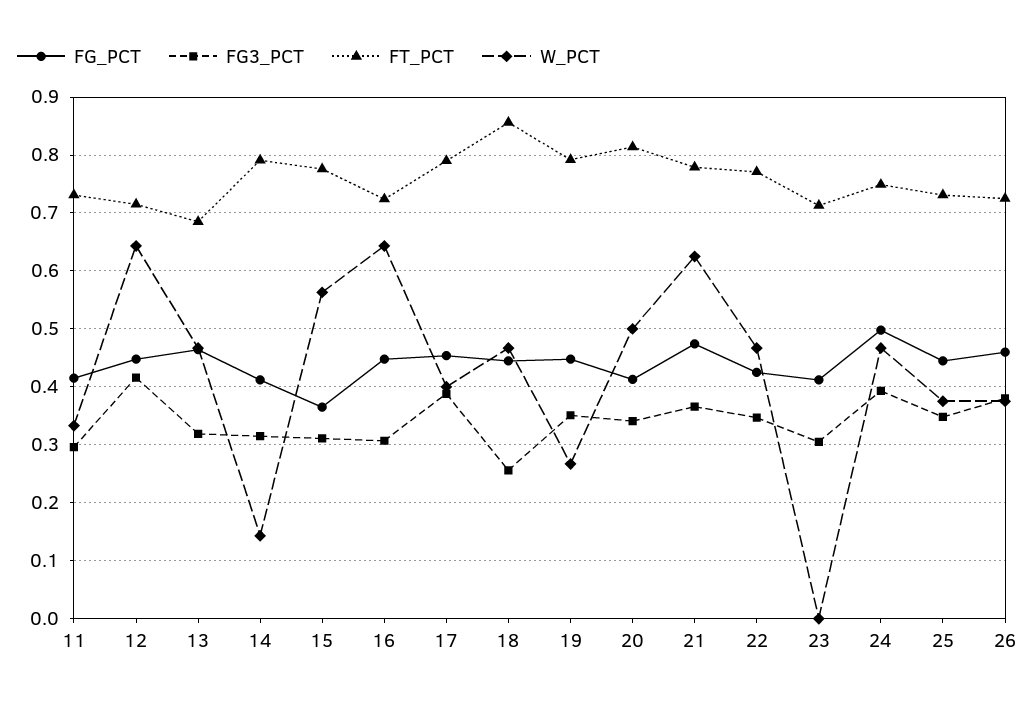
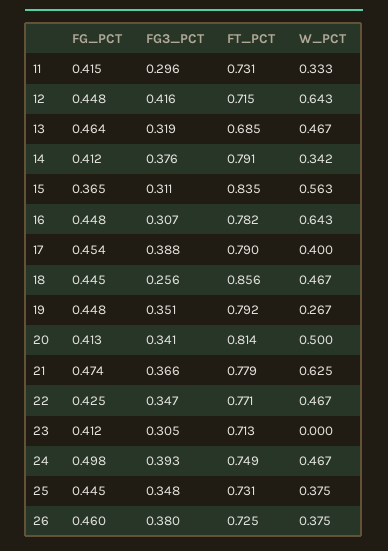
FG3_PCT, 14: 0.32 -> 0.376
W_PCT, 14: 0.14 -> 0.342
FT_PCT, 15: 0.78 -> 0.835
FT_PCT, 16: 0.72 -> 0.782

